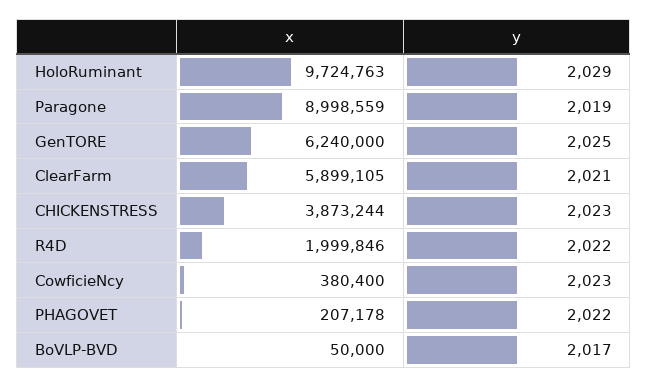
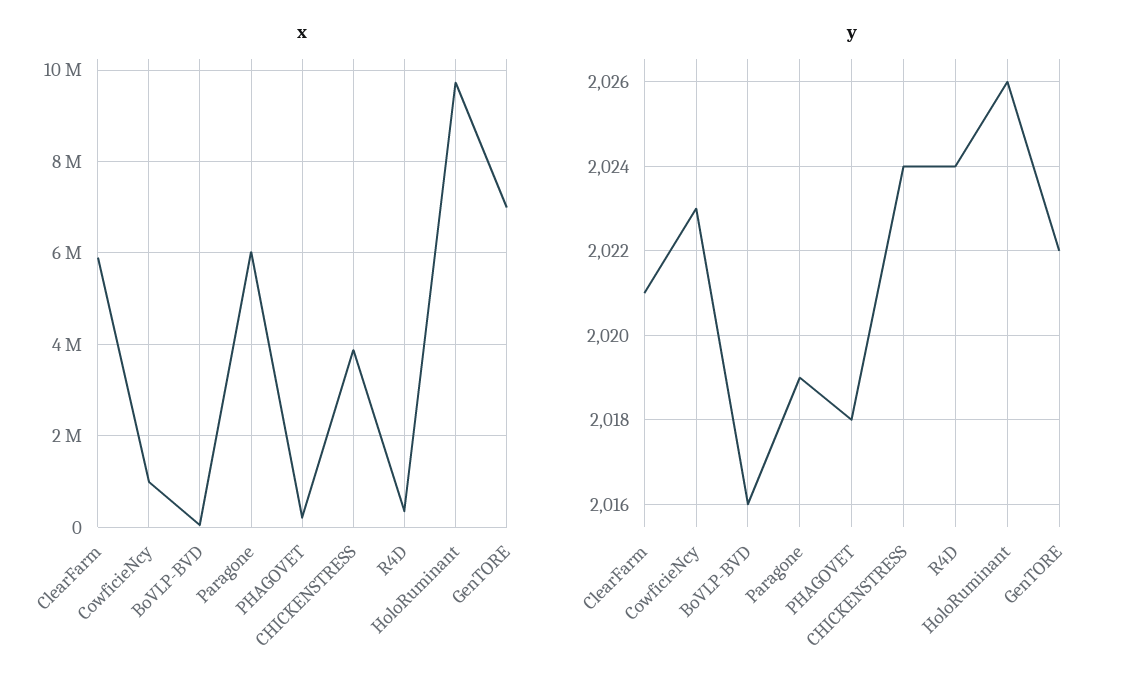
y, HoloRuminant: 2029 -> 2026
x, Paragone: 8998559 -> 6000000
x, GenTORE: 6240000 -> 7000000
y, GenTORE: 2025 -> 2022
y, CHICKENSTRESS: 2023 -> 2024
x, R4D: 1999846 -> 400000
y, R4D: 2022 -> 2024
x, CowficieNcy: 380400 -> 1000000
y, PHAGOVET: 2022 -> 2018
y, BoVLP-BVD: 2017 -> 2016

